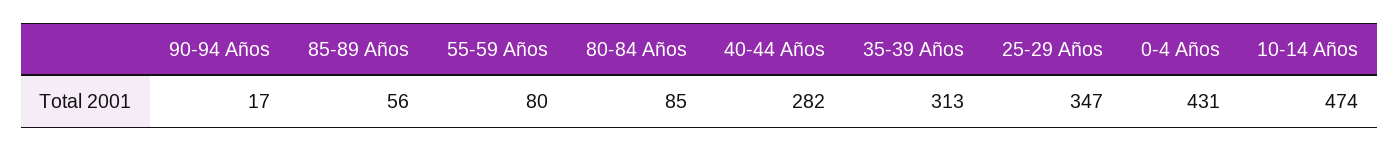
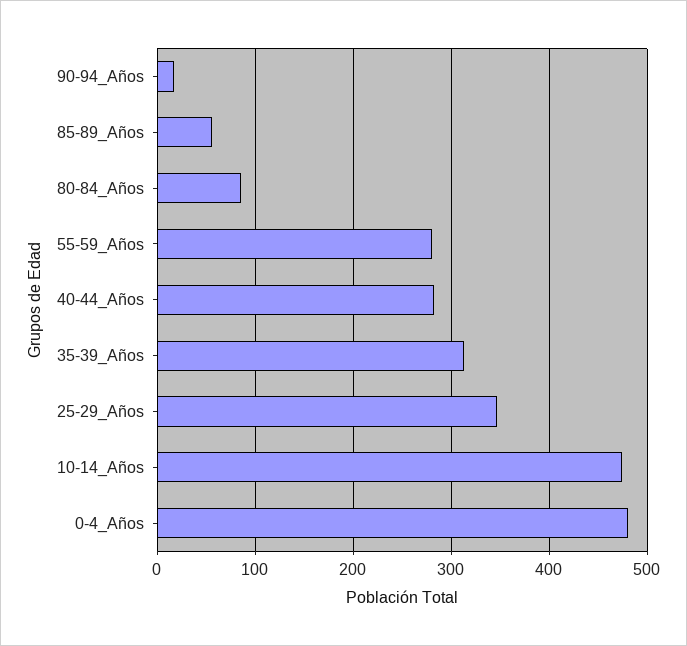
55-59 Años: 80 -> 280
0-4 Años: 431 -> 480

